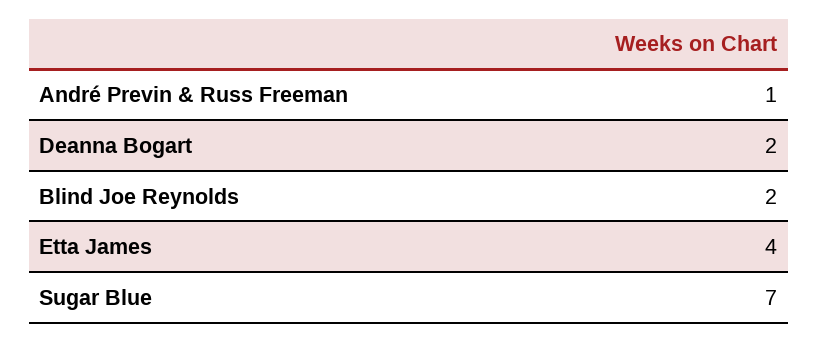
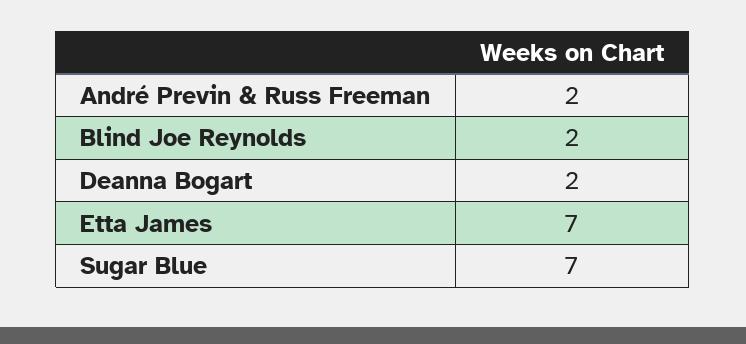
André Previn & Russ Freeman: 1 -> 2
Etta James: 4 -> 7

